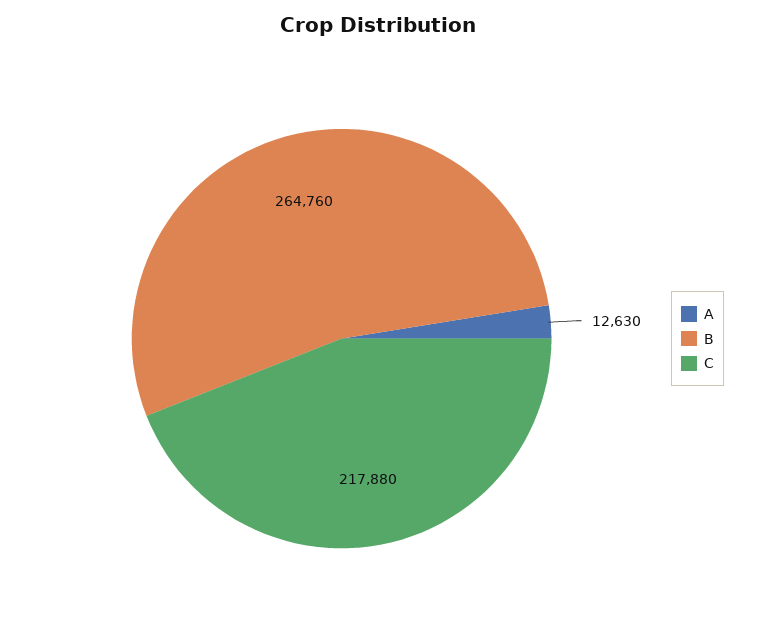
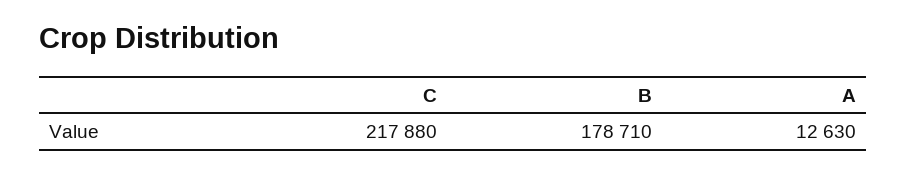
B: 264760 -> 178710

